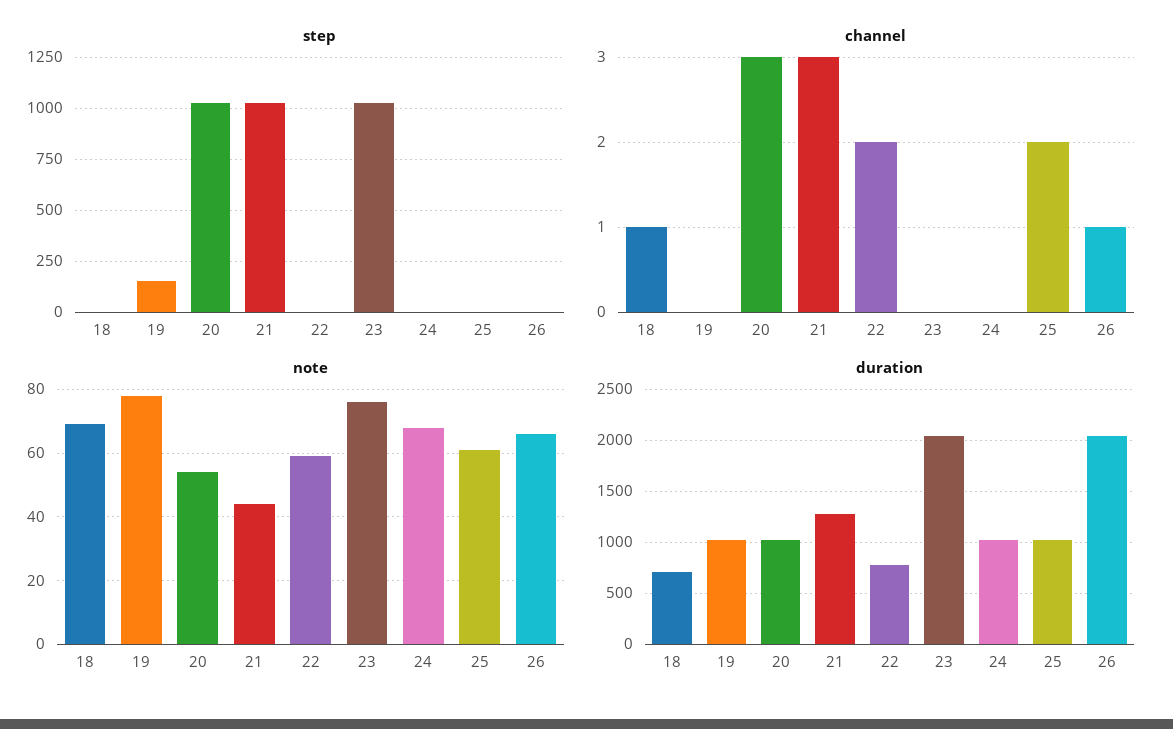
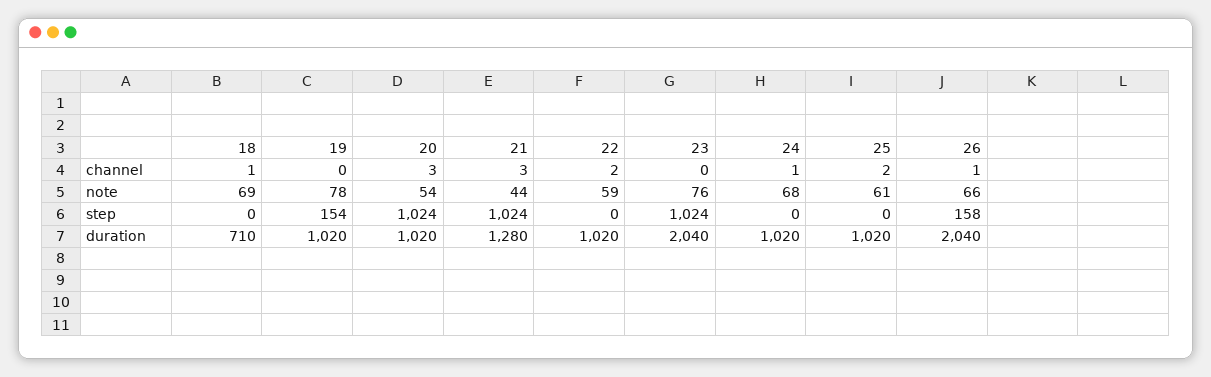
step, 26: 0 -> 158
channel, 24: 0 -> 1
duration, 22: 800 -> 1020

